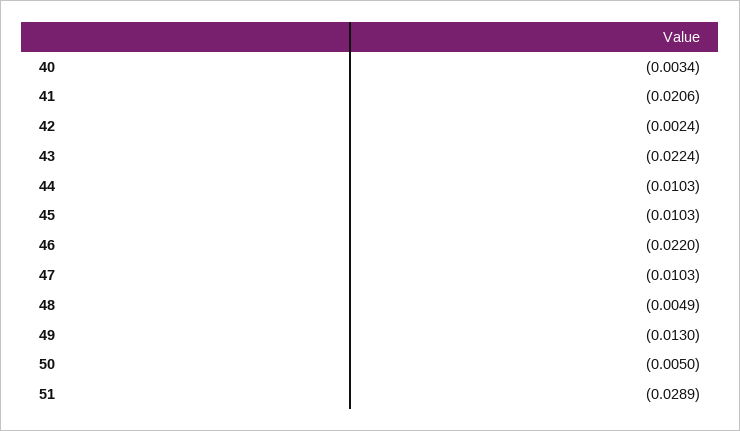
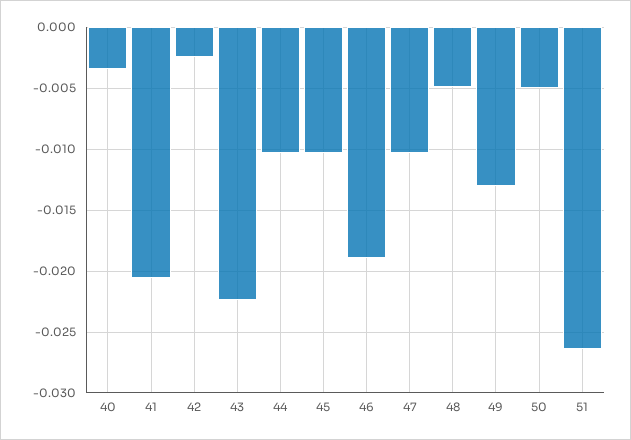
46: -0.022 -> -0.019
51: -0.0289 -> -0.0265

